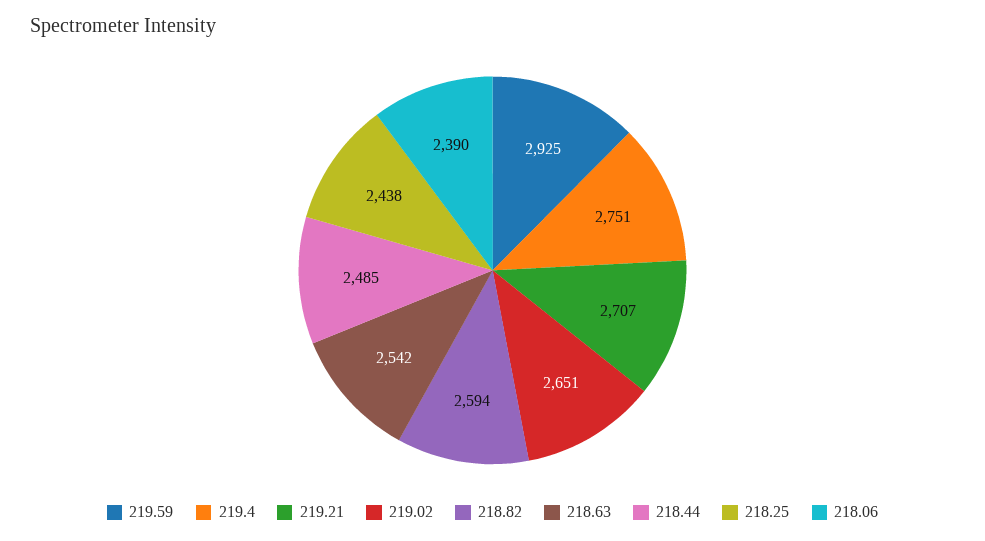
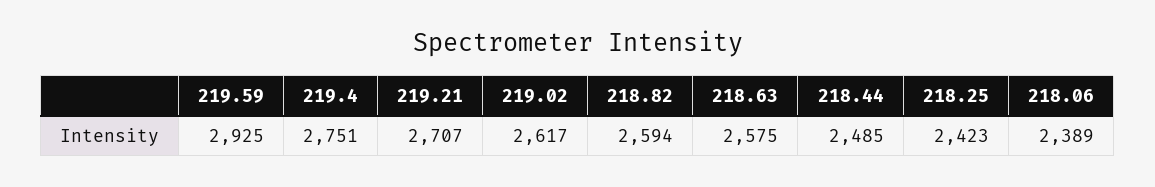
219.02: 2651 -> 2617
218.63: 2542 -> 2575
218.25: 2438 -> 2423
218.06: 2390 -> 2389

